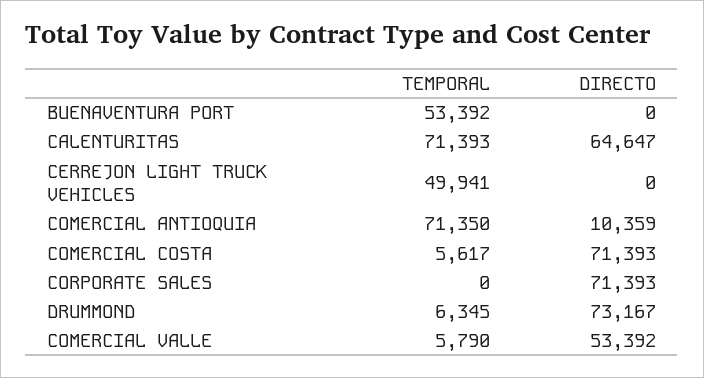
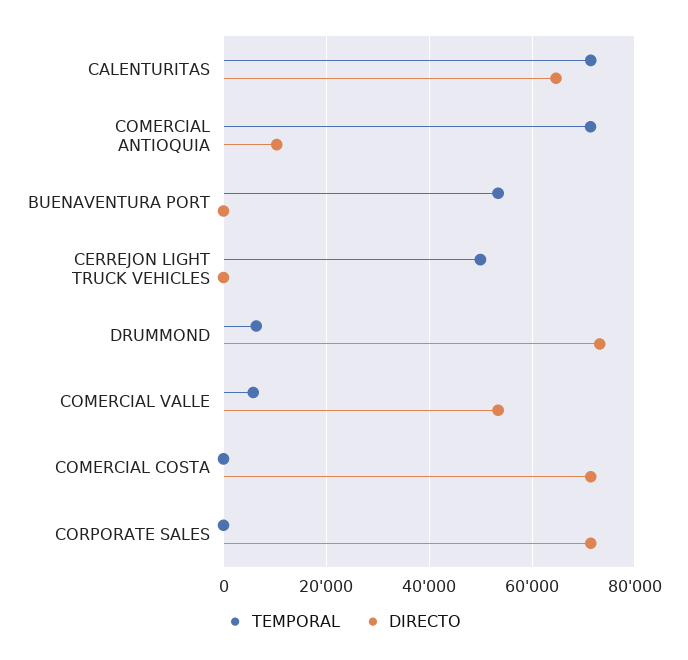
TEMPORAL, COMERCIAL COSTA: 5617 -> 0

